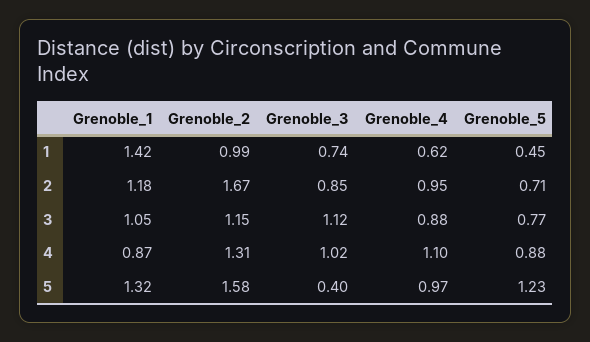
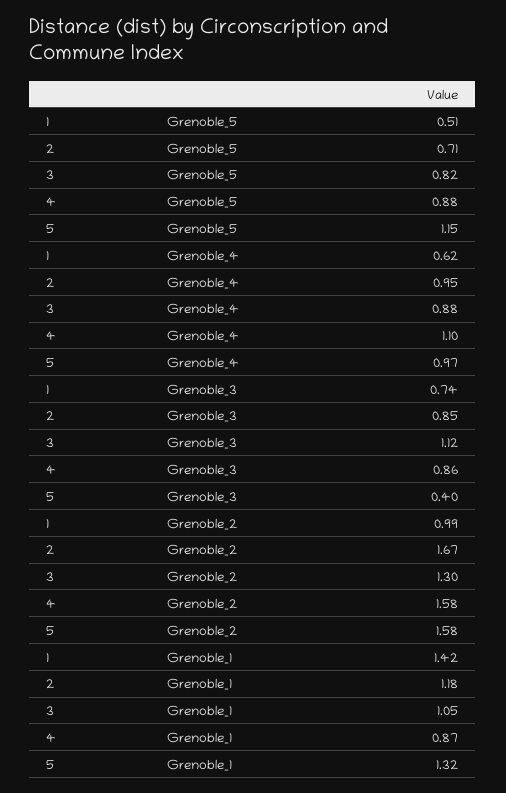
Grenoble_5, 1: 0.45 -> 0.51
Grenoble_2, 3: 1.15 -> 1.3
Grenoble_5, 3: 0.77 -> 0.82
Grenoble_2, 4: 1.31 -> 1.58
Grenoble_3, 4: 1.02 -> 0.86
Grenoble_5, 5: 1.23 -> 1.15

